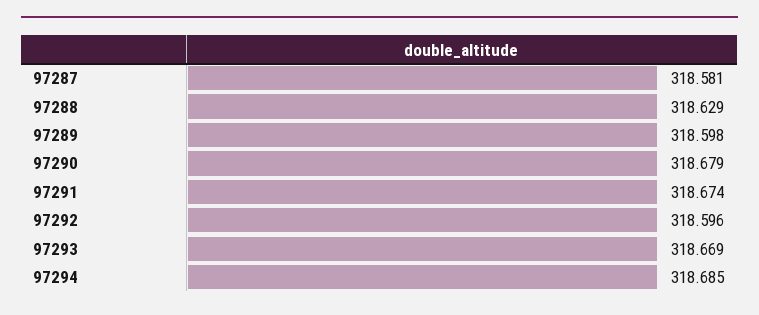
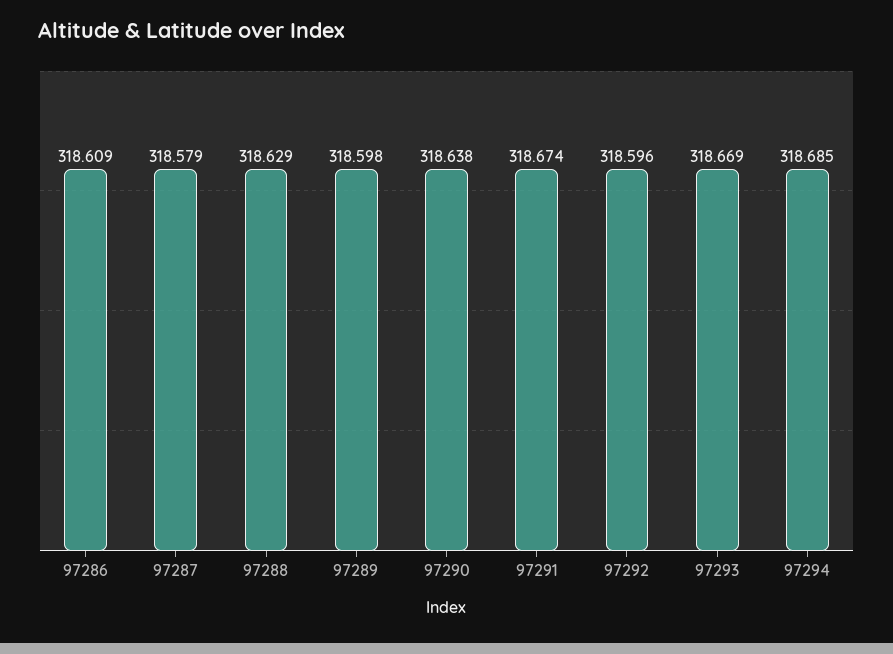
97287: 318.581 -> 318.579
97290: 318.679 -> 318.638
97286: none -> 318.609

